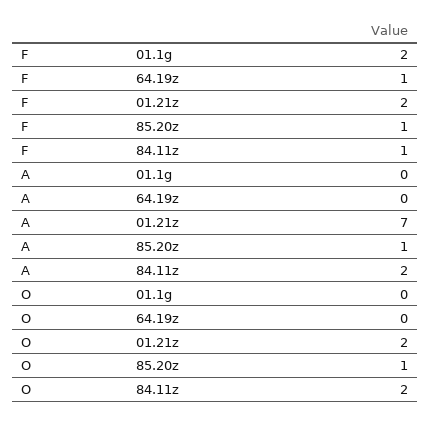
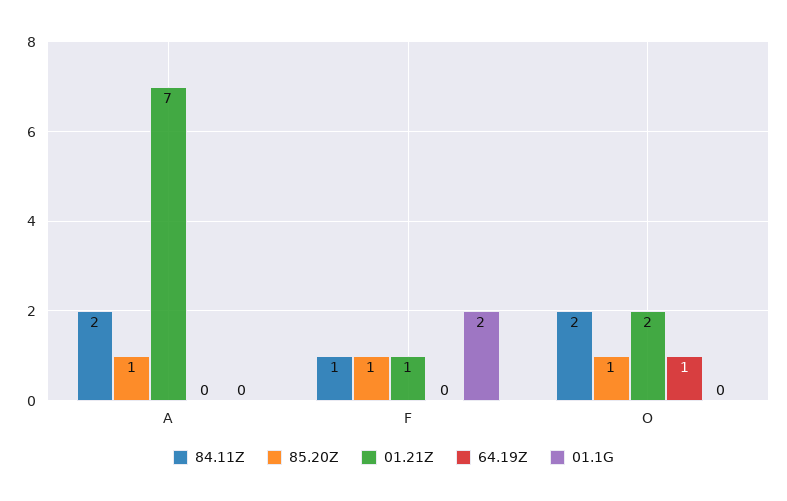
64.19z, F: 1 -> 0
01.21z, F: 2 -> 1
64.19z, O: 0 -> 1

